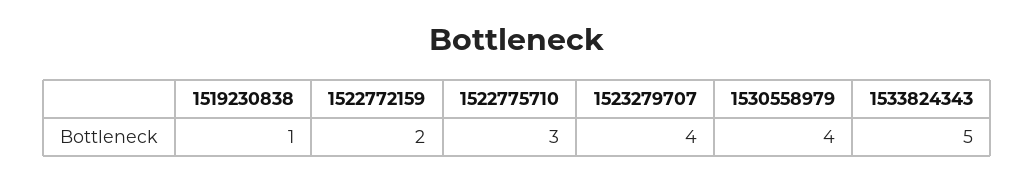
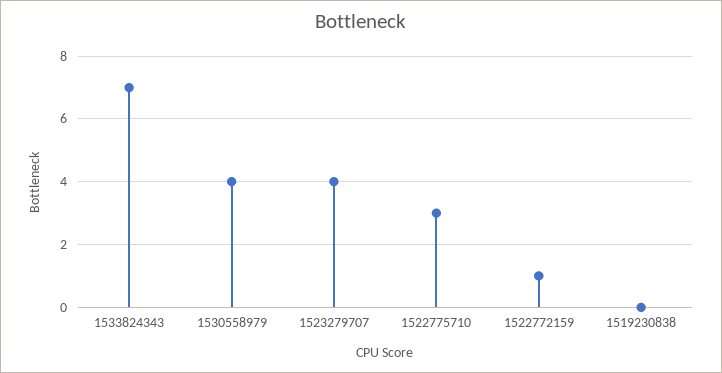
1519230838: 1 -> 0
1522772159: 2 -> 1
1533824343: 5 -> 7

